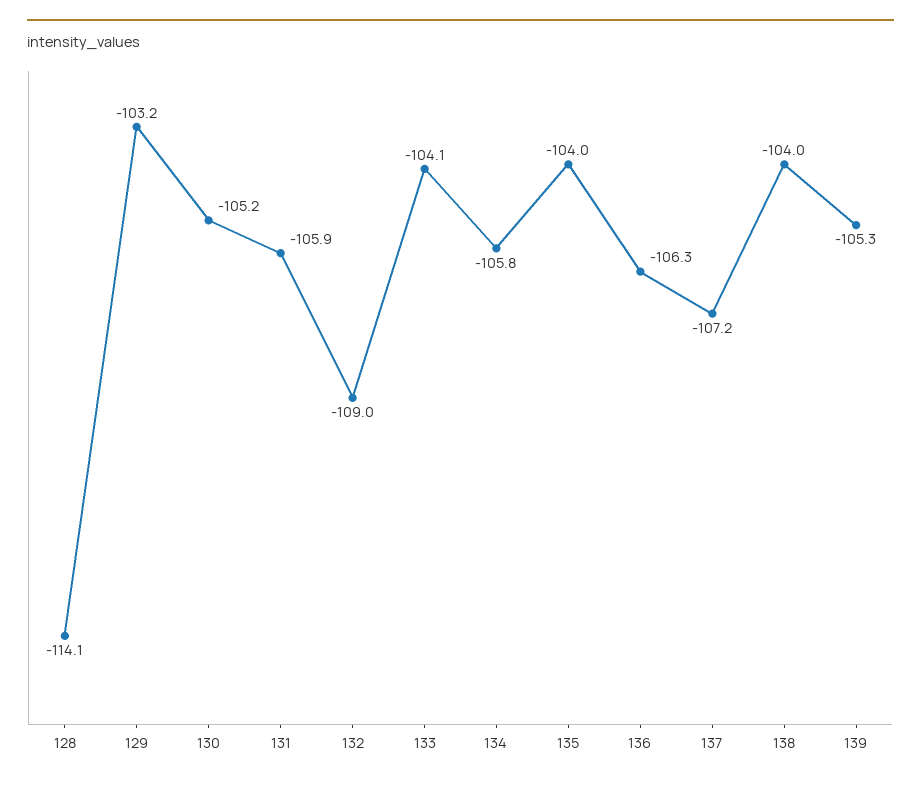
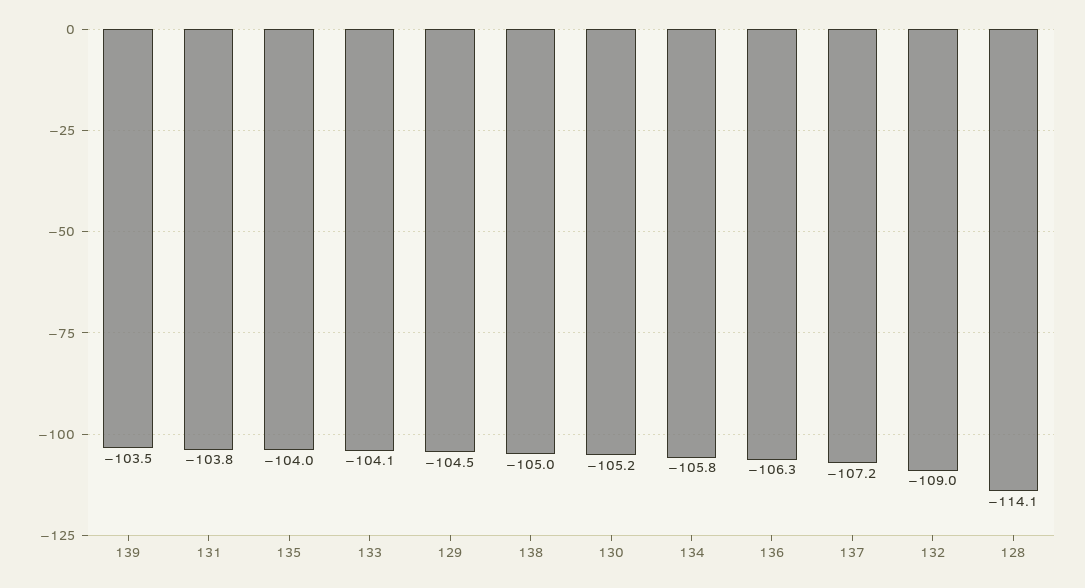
129: -103.2 -> -104.5
131: -105.9 -> -103.8
138: -104 -> -105
139: -105.3 -> -103.5

